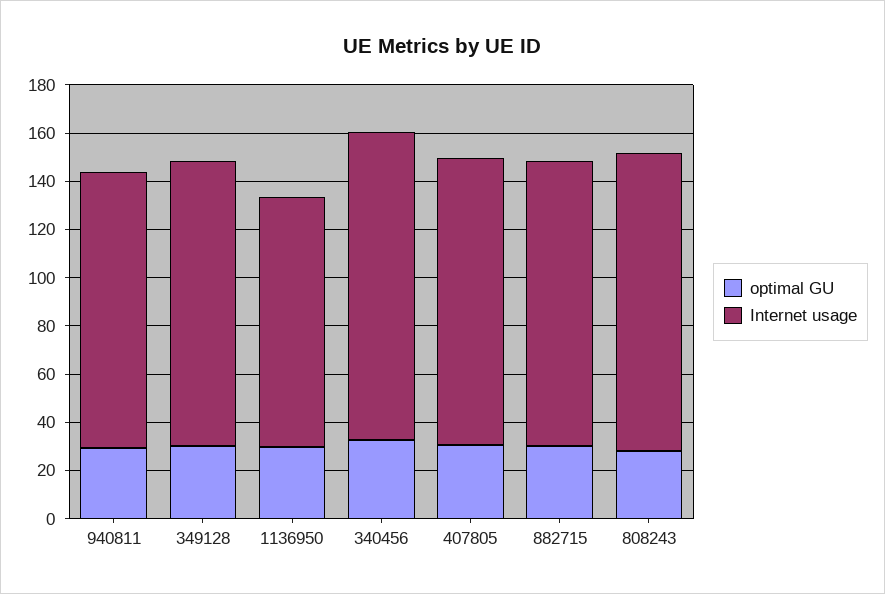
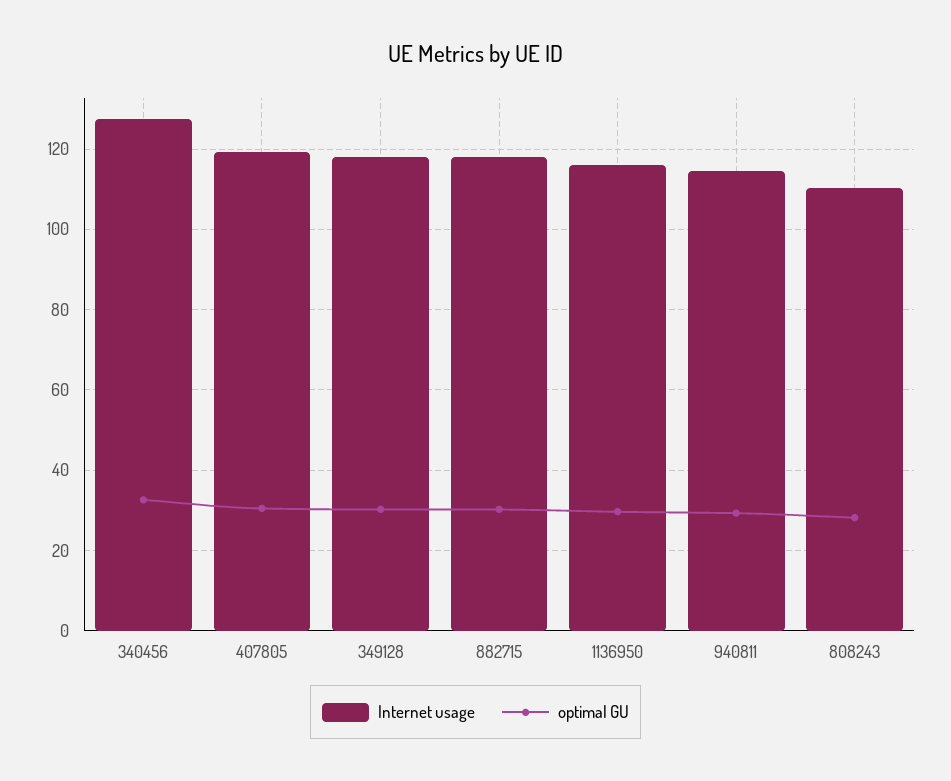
Internet usage, 1136950: 105 -> 116
Internet usage, 808243: 125 -> 110

